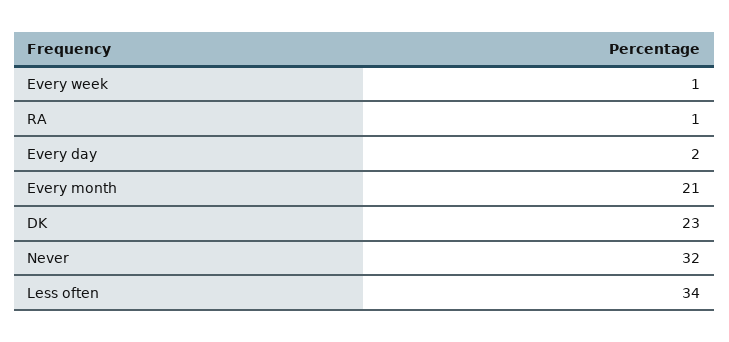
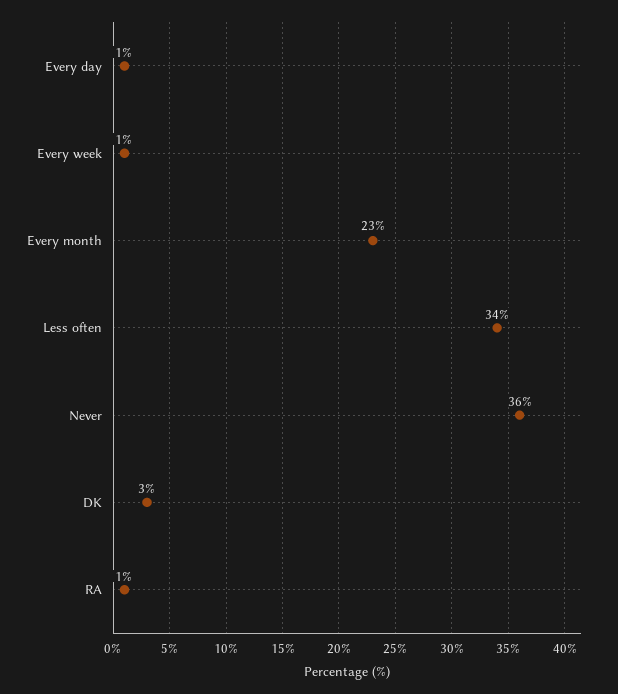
Every day: 2 -> 1
Every month: 21 -> 23
DK: 23 -> 3
Never: 32 -> 36

